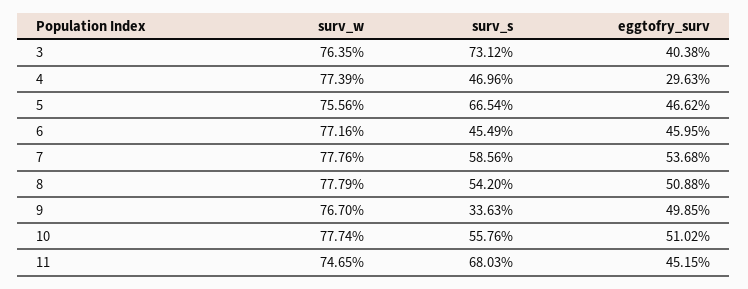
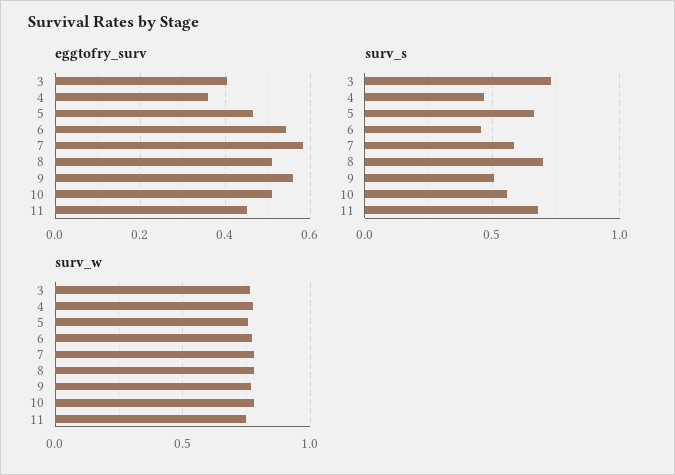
eggtofry_surv, 4: 0.2963 -> 0.36
eggtofry_surv, 6: 0.4595 -> 0.54
eggtofry_surv, 7: 0.5368 -> 0.58
surv_s, 8: 0.542 -> 0.7
surv_s, 9: 0.3363 -> 0.5
eggtofry_surv, 9: 0.4985 -> 0.56

